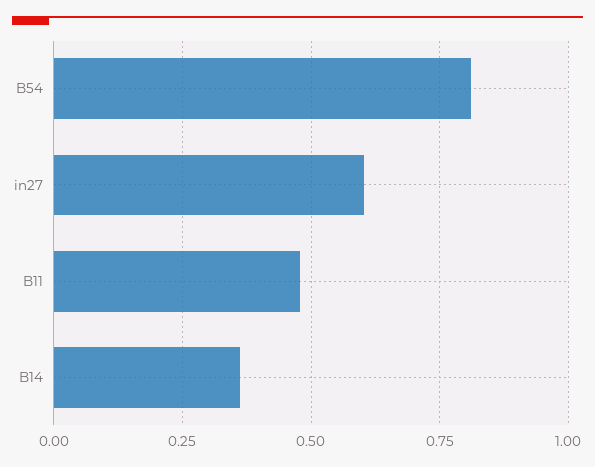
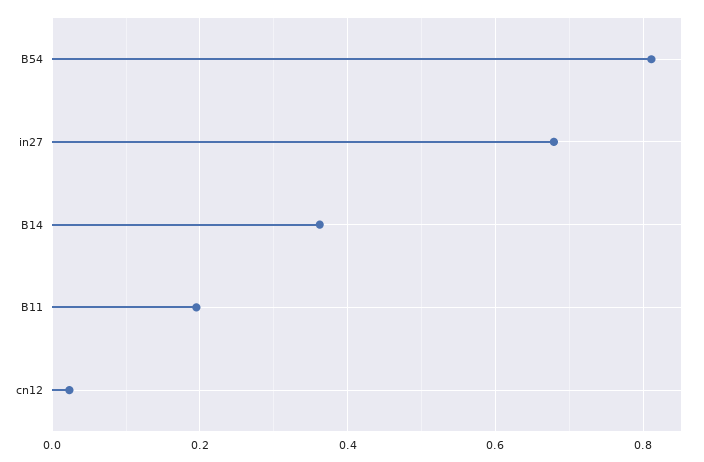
in27: 0.6 -> 0.68
B11: 0.475 -> 0.2
cn12: none -> 0.02

